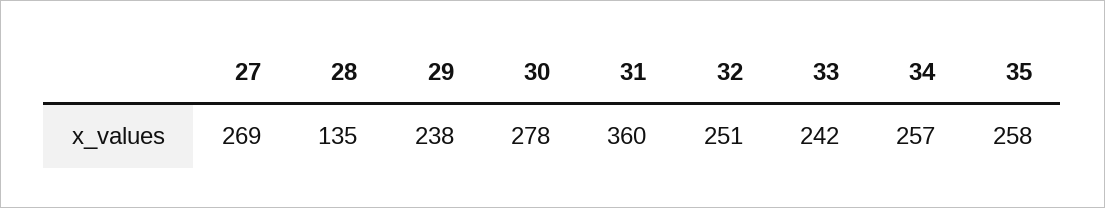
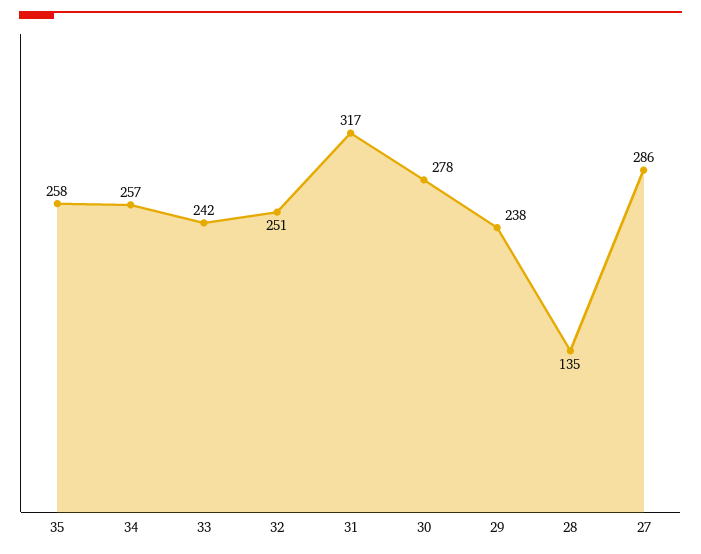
27: 269 -> 286
31: 360 -> 317

